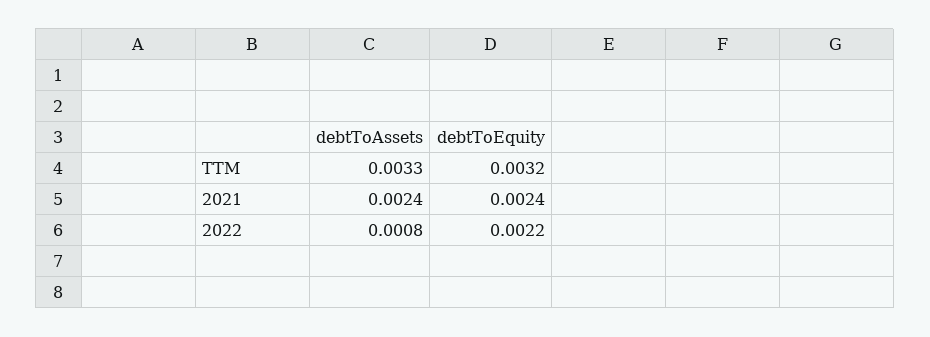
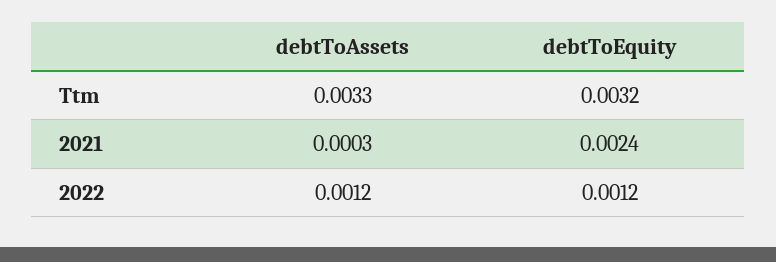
debtToAssets, 2021: 0.0024 -> 0.0003
debtToAssets, 2022: 0.0008 -> 0.0012
debtToEquity, 2022: 0.0022 -> 0.0012

